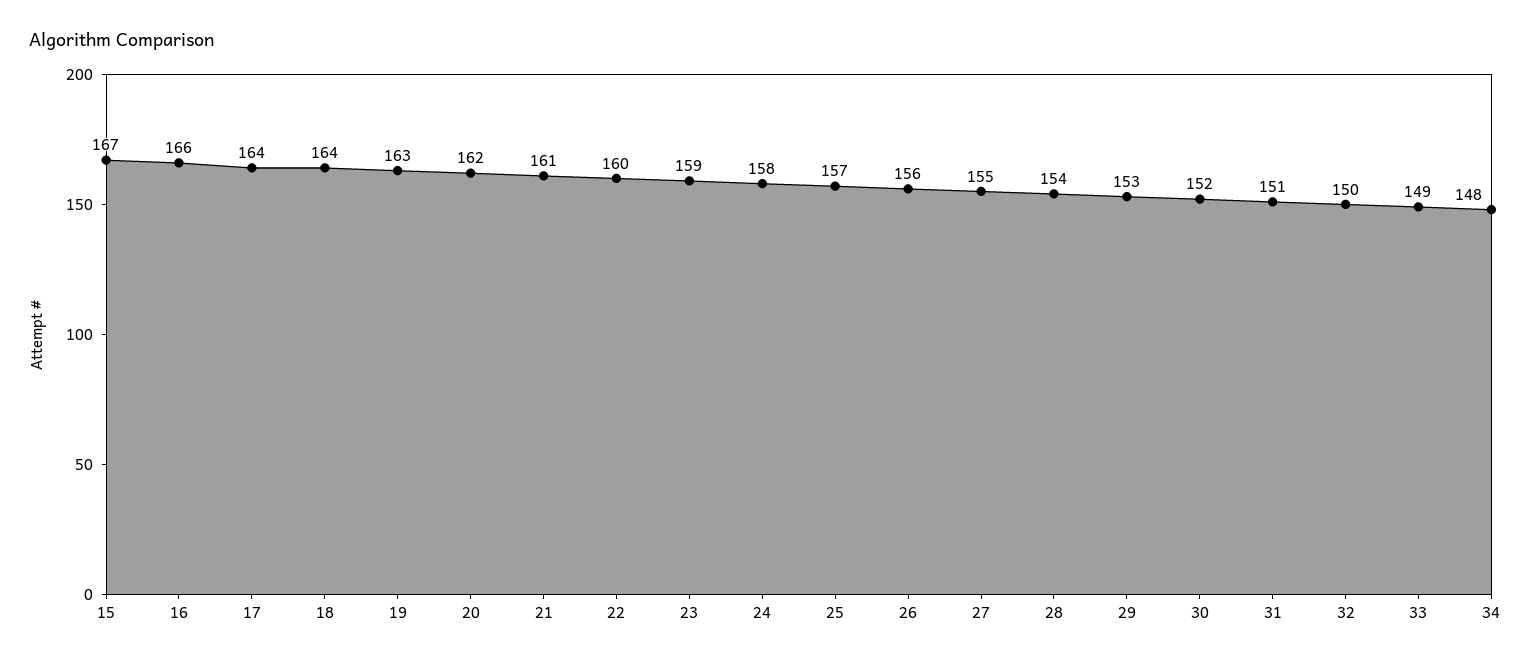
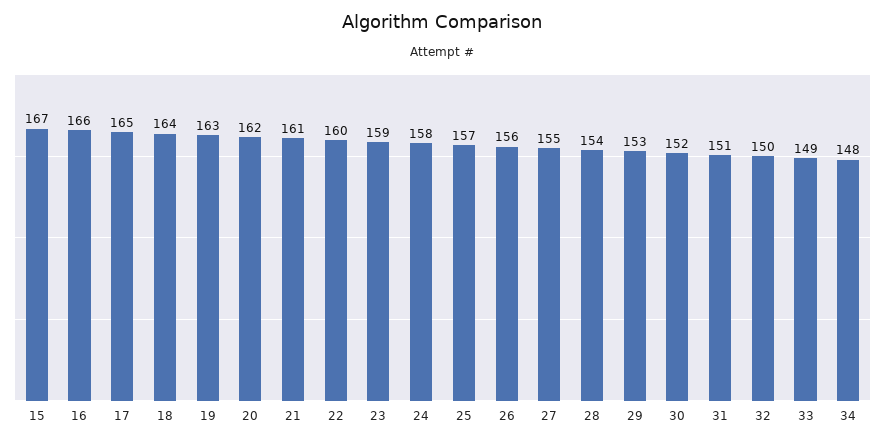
17: 164 -> 165

